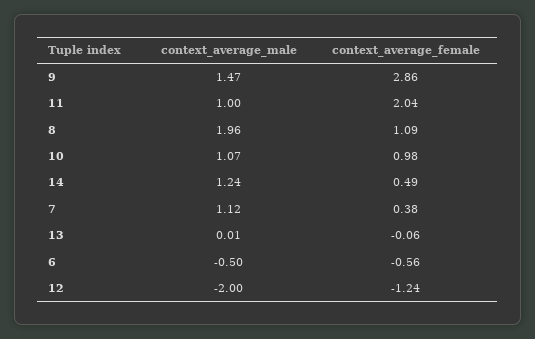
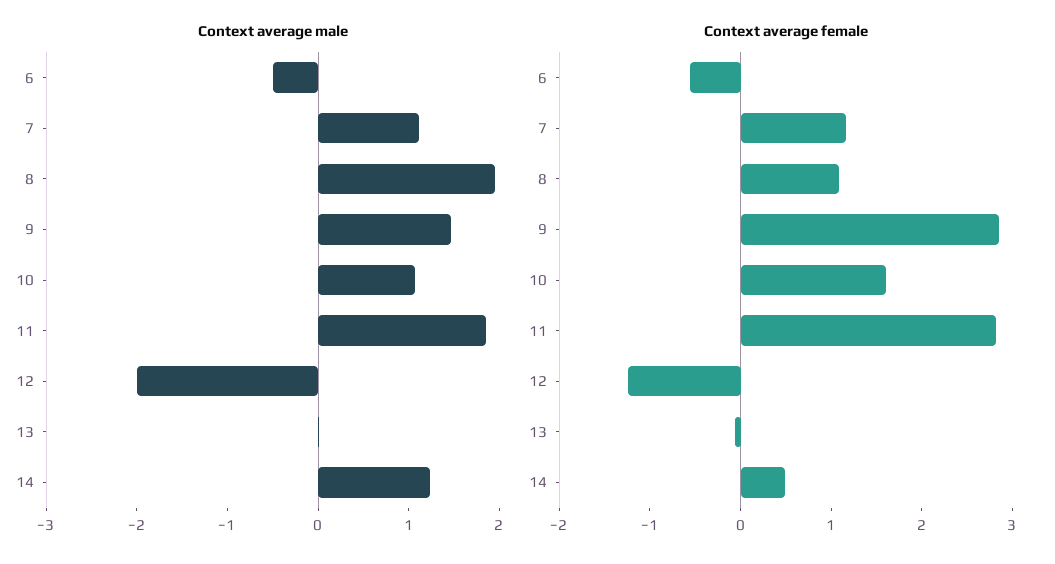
context_average_male, 11: 1 -> 1.8
context_average_female, 11: 2.04 -> 2.8
context_average_female, 10: 0.98 -> 1.6
context_average_female, 7: 0.38 -> 1.2

